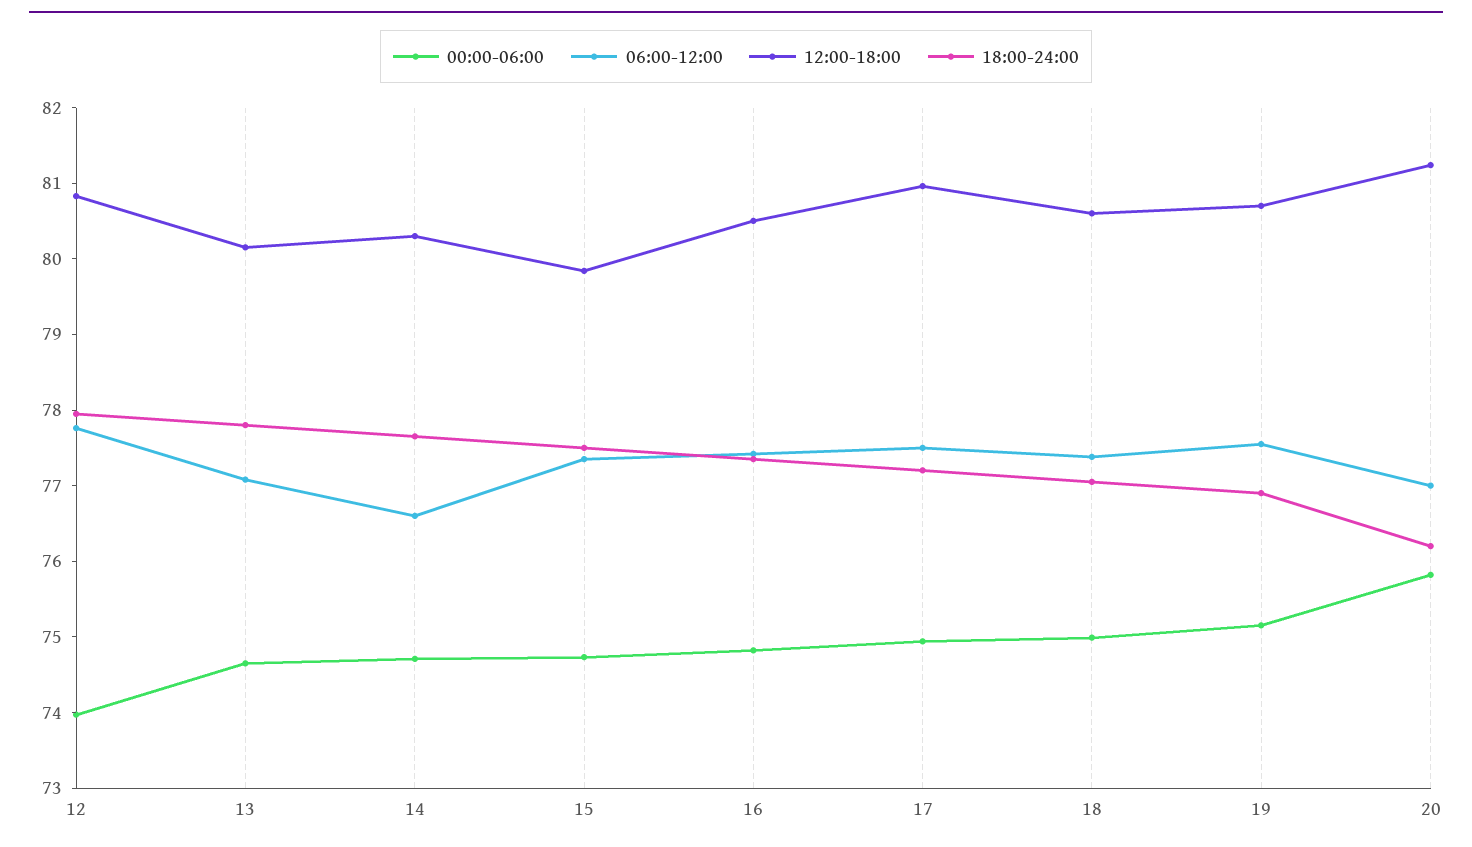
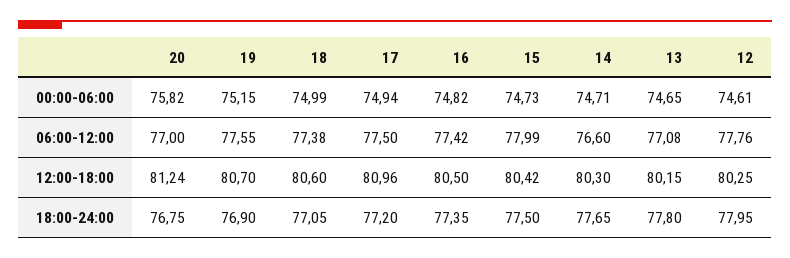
00:00-06:00, 12: 74 -> 74.61
12:00-18:00, 12: 80.8 -> 80.25
06:00-12:00, 15: 77.4 -> 77.99
12:00-18:00, 15: 79.8 -> 80.42
18:00-24:00, 20: 76.2 -> 76.75

